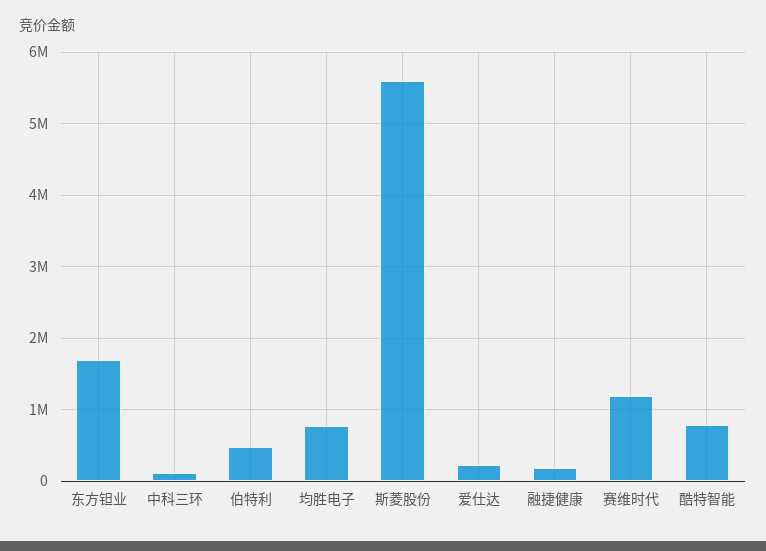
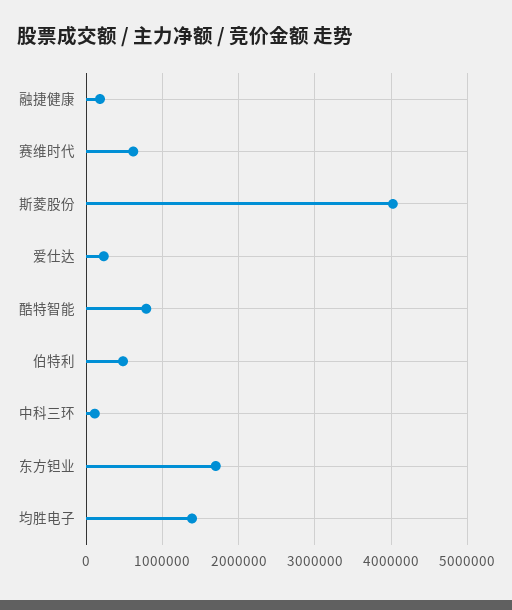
均胜电子: 800000 -> 1400000
斯菱股份: 5600000 -> 4000000
赛维时代: 1200000 -> 600000

